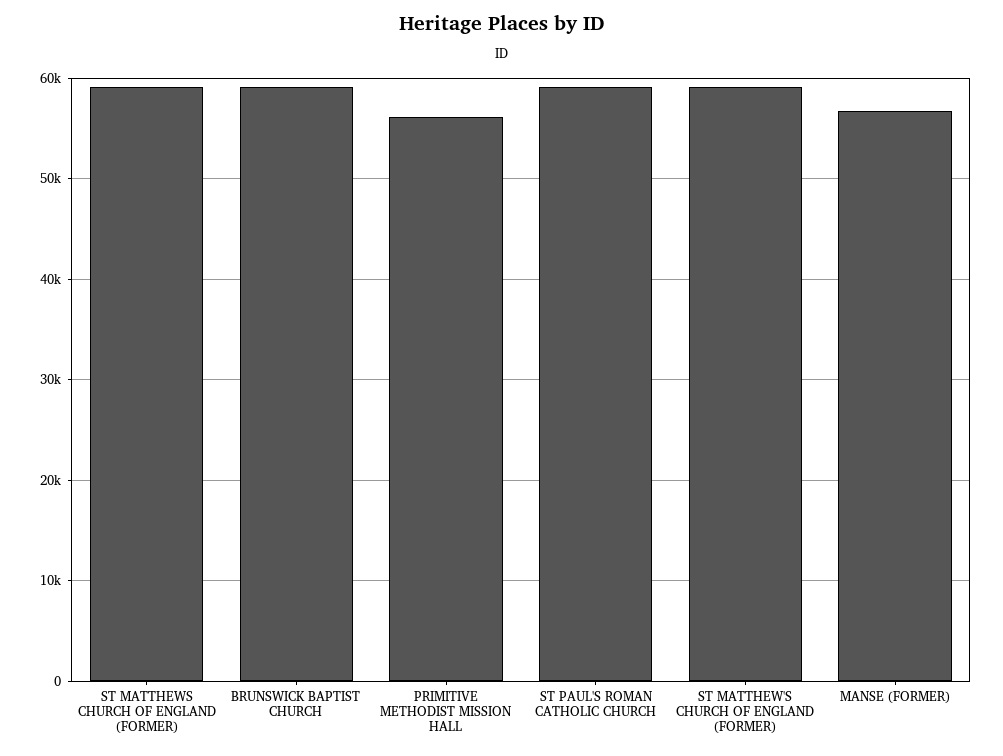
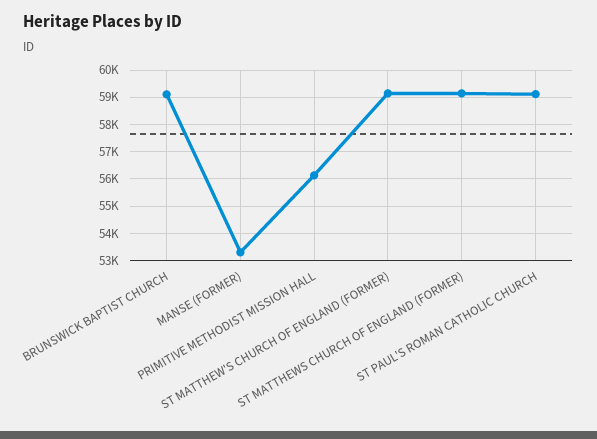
MANSE (FORMER): 57000 -> 53250

